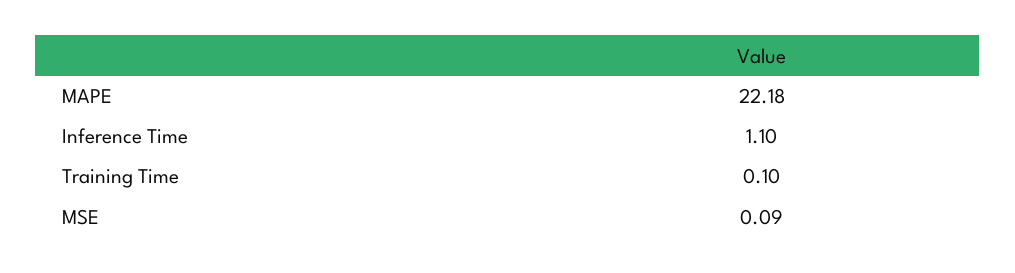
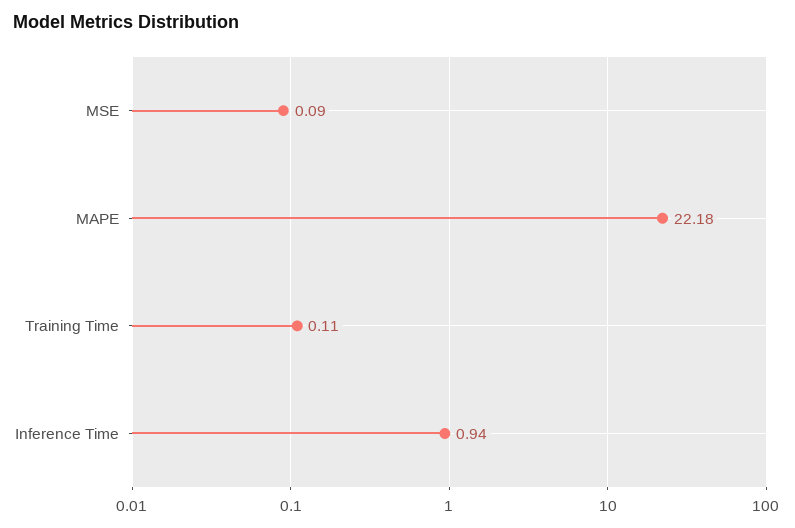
Inference Time: 1.1 -> 0.94
Training Time: 0.1 -> 0.11

